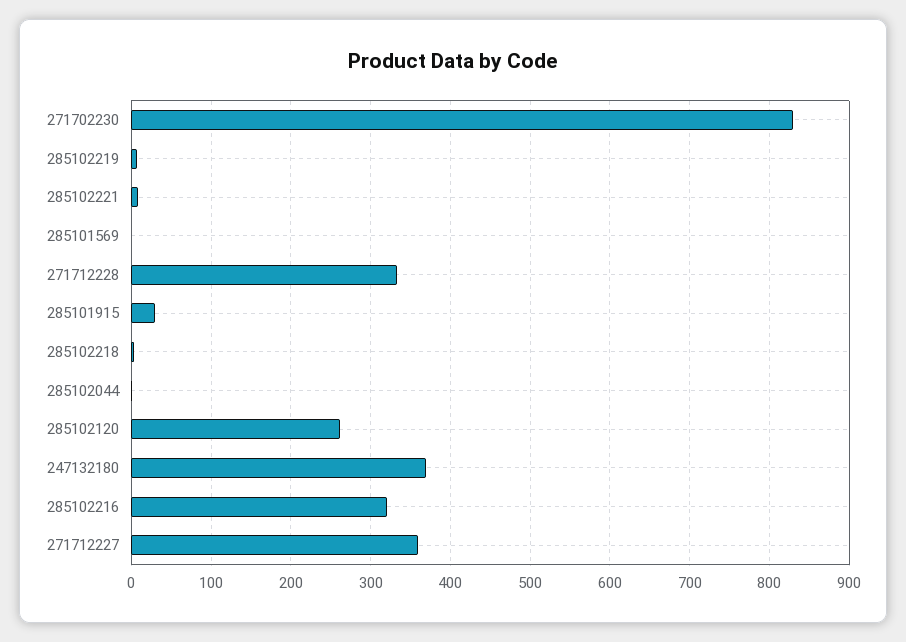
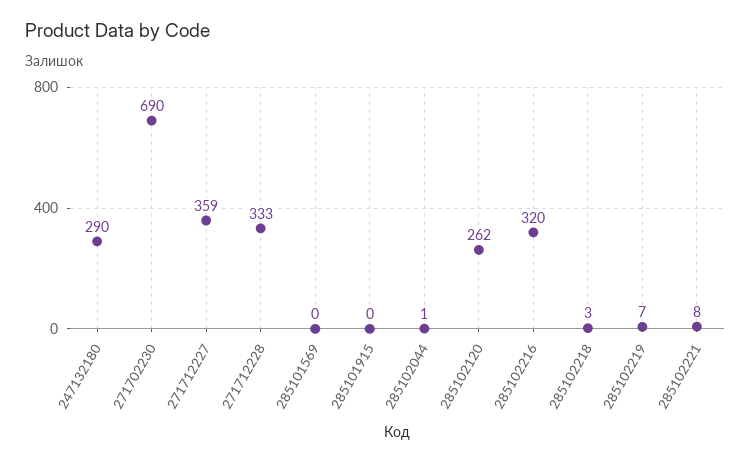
271702230: 830 -> 690
285101915: 30 -> 0
247132180: 370 -> 290

